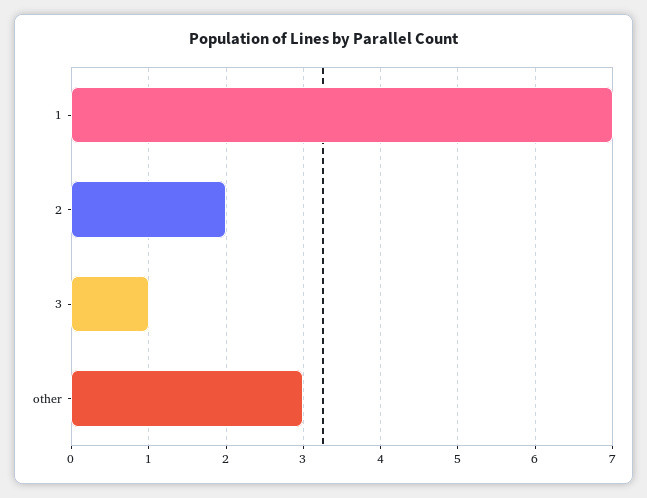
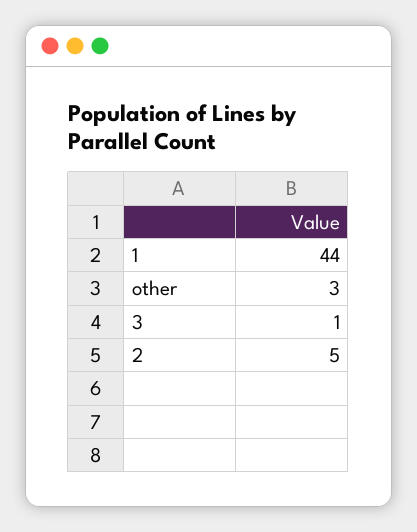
1: 7 -> 44
2: 2 -> 5

